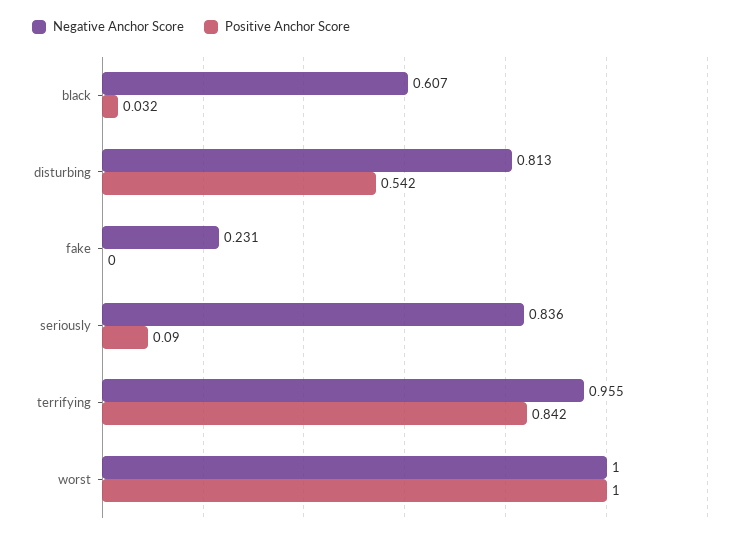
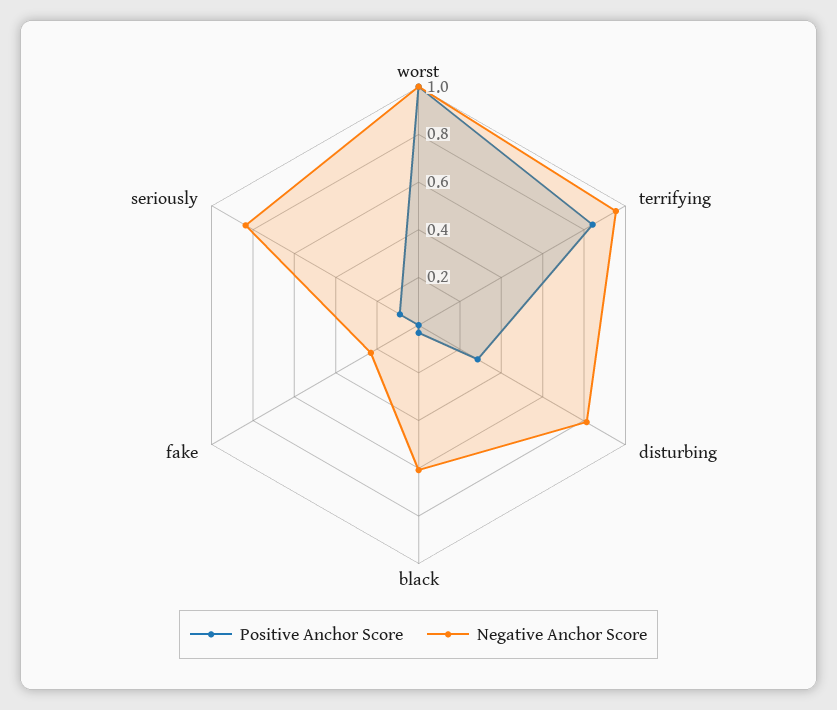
Positive Anchor Score, disturbing: 0.542 -> 0.3

